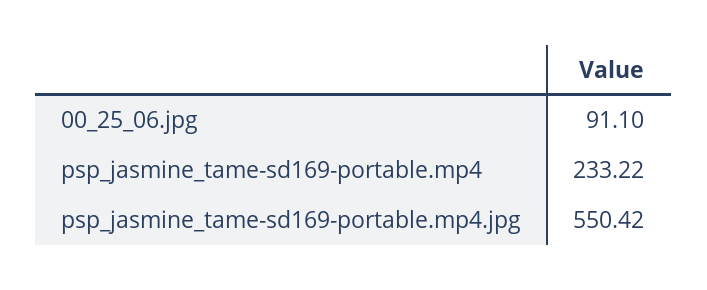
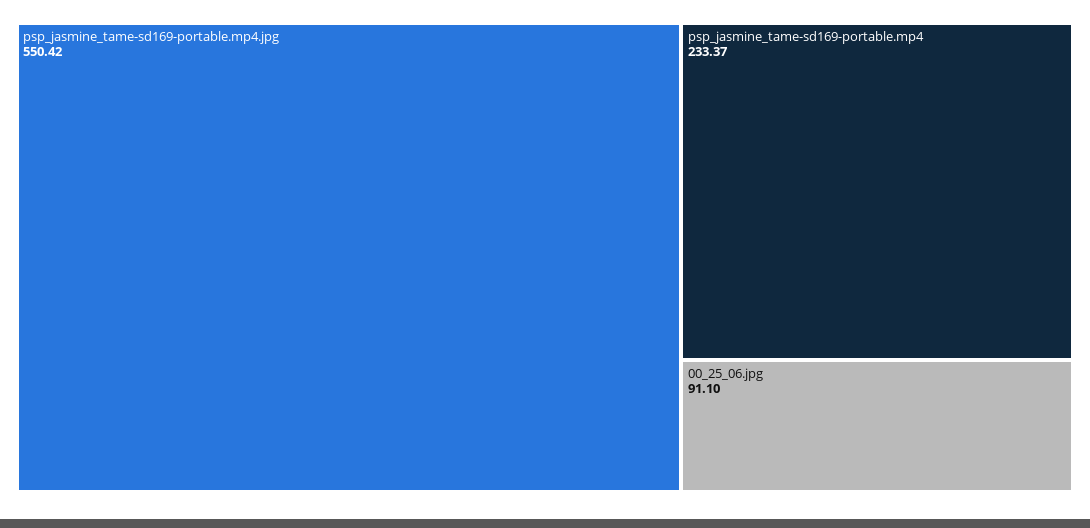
psp_jasmine_tame-sd169-portable.mp4: 233.22 -> 233.37

